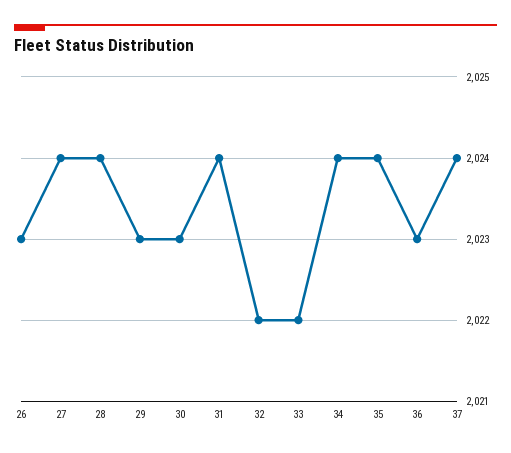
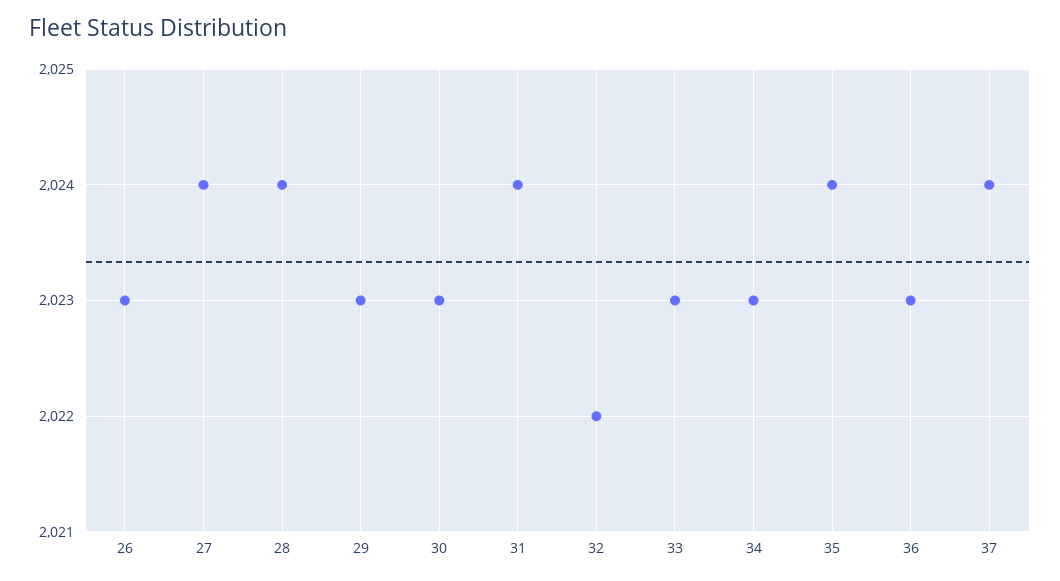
33: 2022 -> 2023
34: 2024 -> 2023

